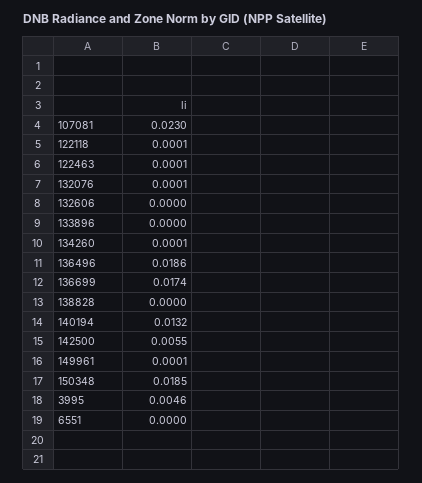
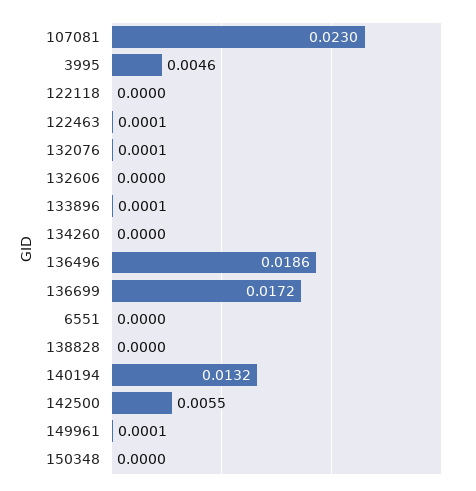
122118: 0.0001 -> 0
133896: 0 -> 0.0001
134260: 0.0001 -> 0
136699: 0.0174 -> 0.0172
150348: 0.0185 -> 0

